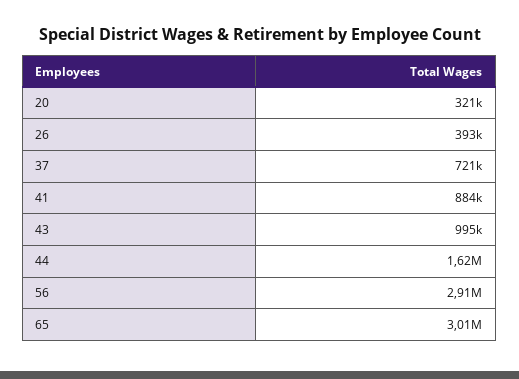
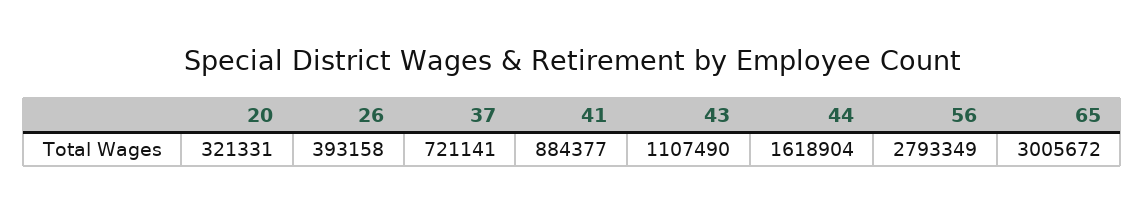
43: 995000 -> 1107490
56: 2910000 -> 2793349

